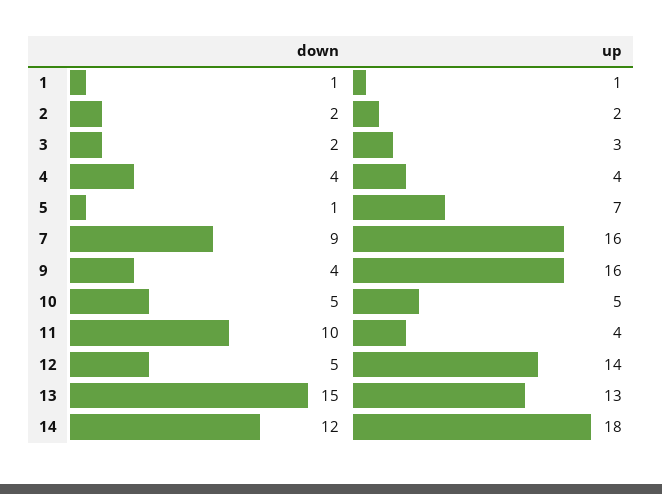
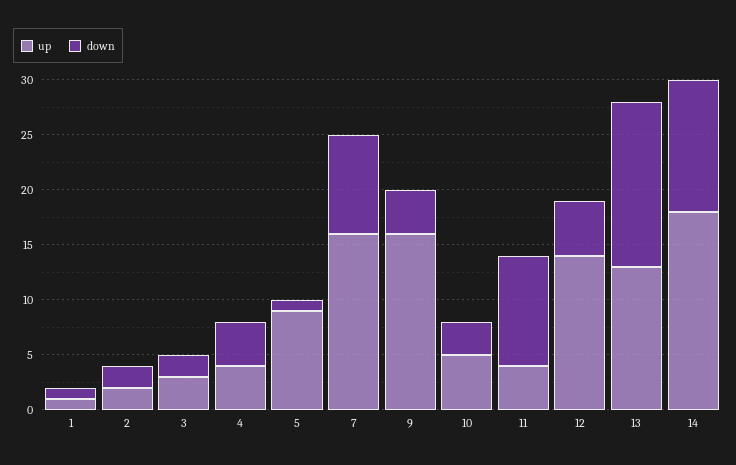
up, 5: 7 -> 9
down, 10: 5 -> 3

